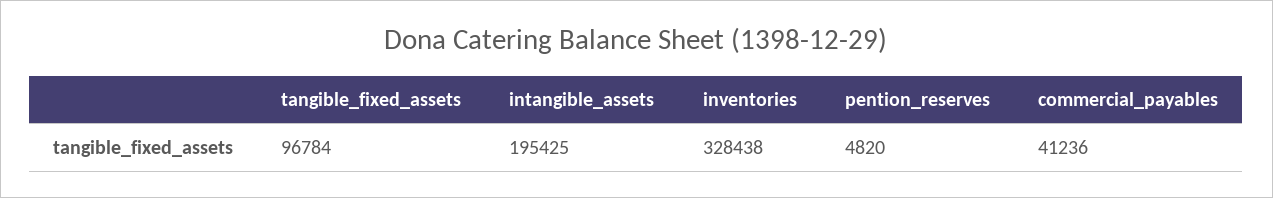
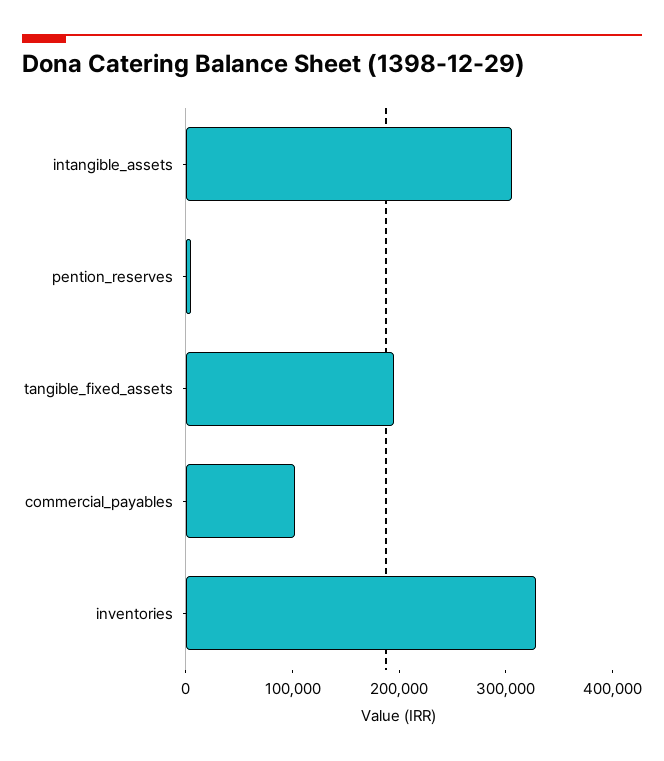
tangible_fixed_assets: 96784 -> 200000
intangible_assets: 195425 -> 300000
commercial_payables: 41236 -> 100000

